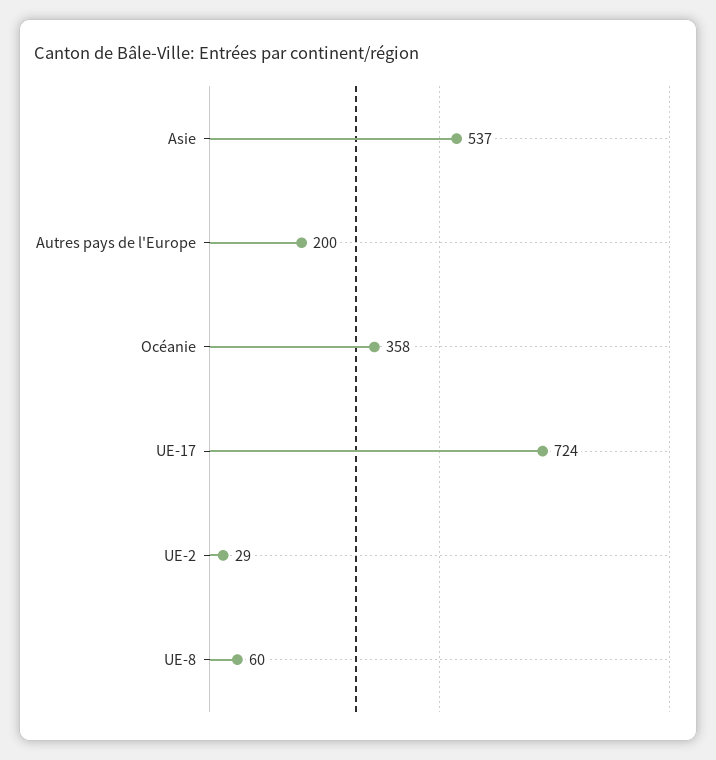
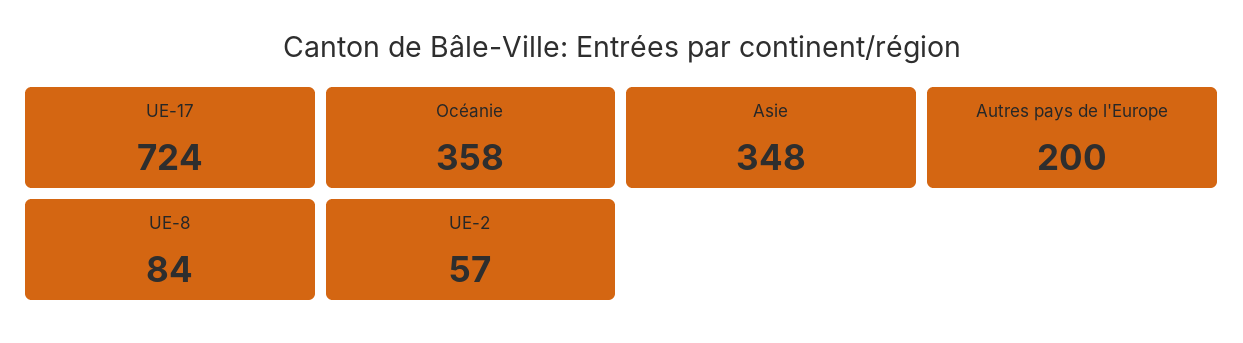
Asie: 537 -> 348
UE-2: 29 -> 57
UE-8: 60 -> 84

